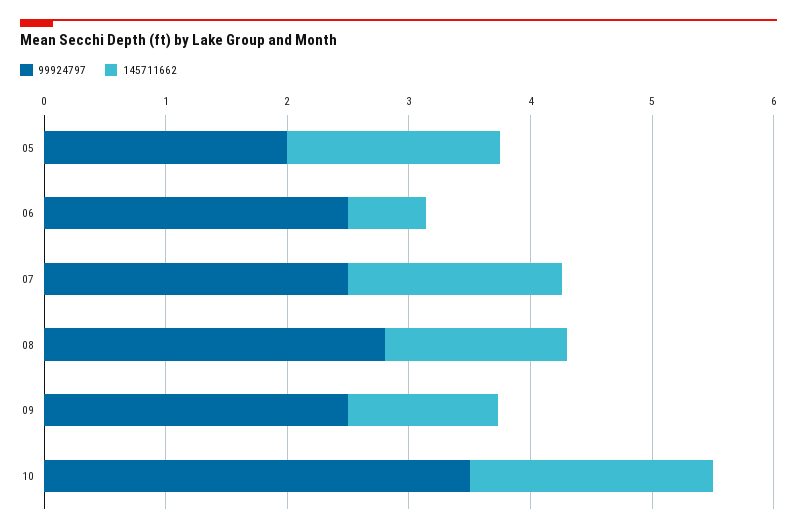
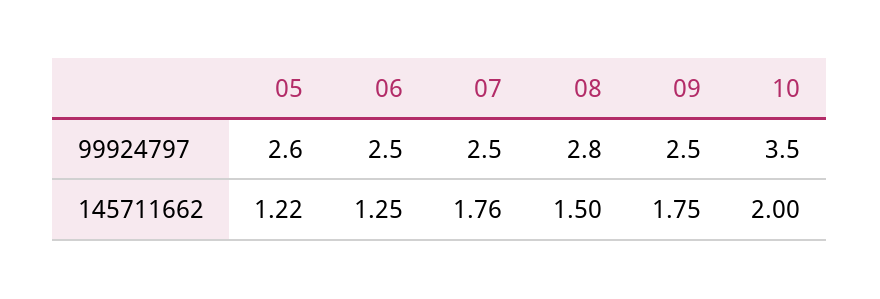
99924797, 05: 2 -> 2.6
145711662, 05: 1.8 -> 1.22
145711662, 06: 0.6 -> 1.25
145711662, 09: 1.2 -> 1.75

